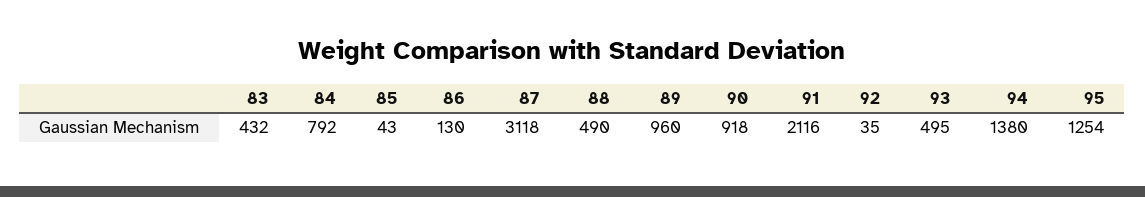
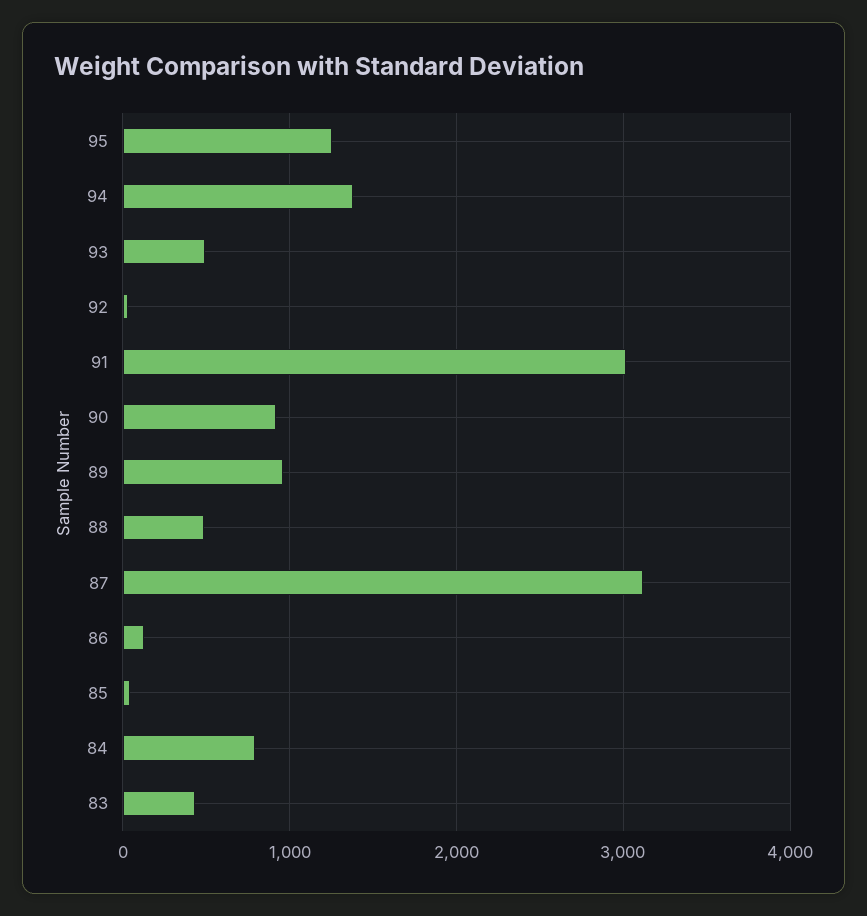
91: 2116 -> 3000

